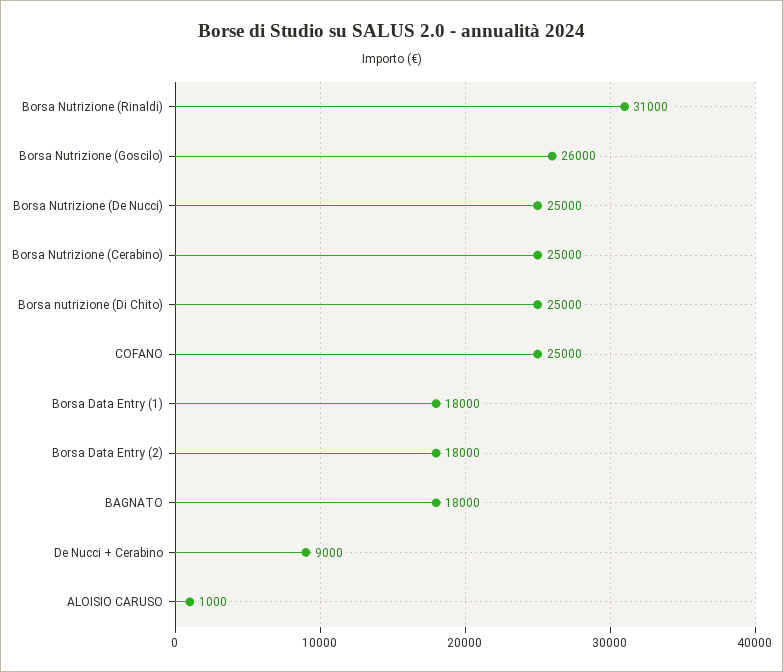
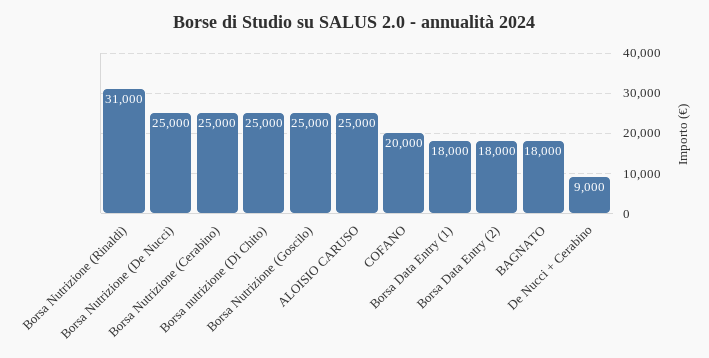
Borsa Nutrizione (Goscilo): 26000 -> 25000
COFANO: 25000 -> 20000
ALOISIO CARUSO: 1000 -> 25000

